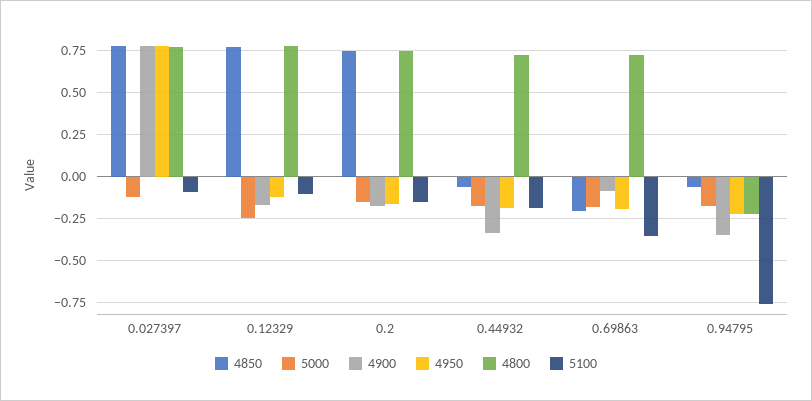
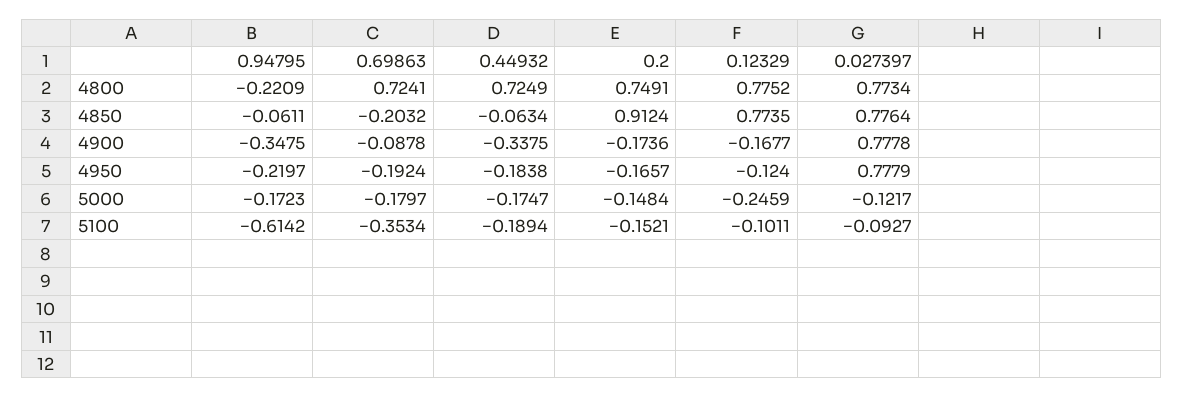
4850, 0.2: 0.75 -> 0.9124
5100, 0.94795: -0.75 -> -0.6142

